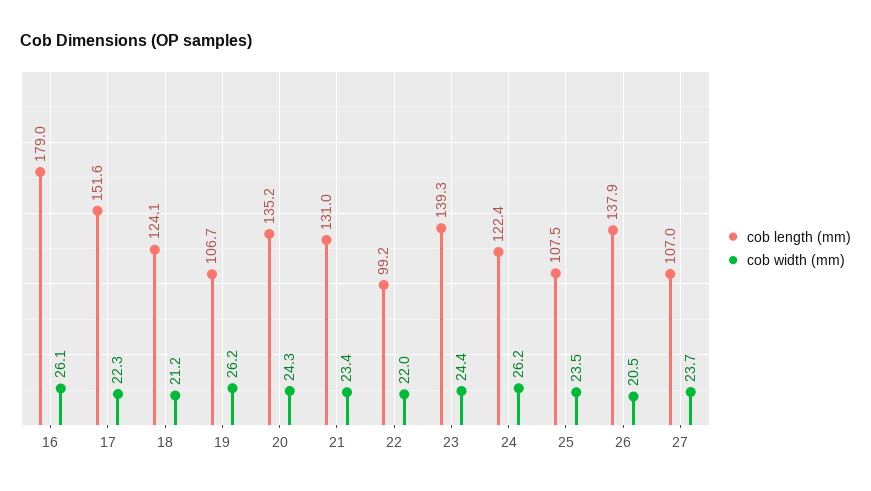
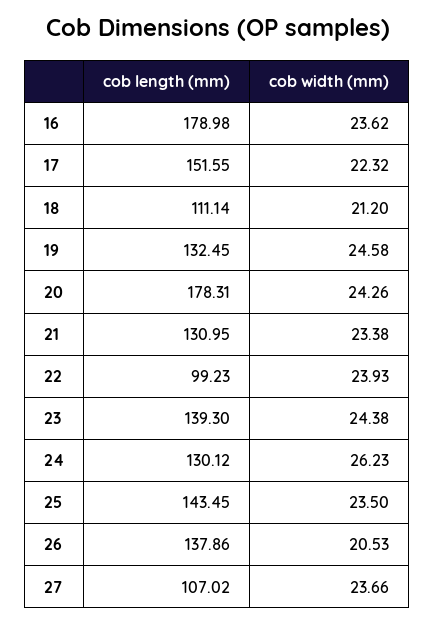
cob width (mm), 16: 26.1 -> 23.62
cob length (mm), 18: 124.1 -> 111.14
cob length (mm), 19: 106.7 -> 132.45
cob width (mm), 19: 26.2 -> 24.58
cob length (mm), 20: 135.2 -> 178.31
cob width (mm), 22: 22 -> 23.93
cob length (mm), 24: 122.4 -> 130.12
cob length (mm), 25: 107.5 -> 143.45

